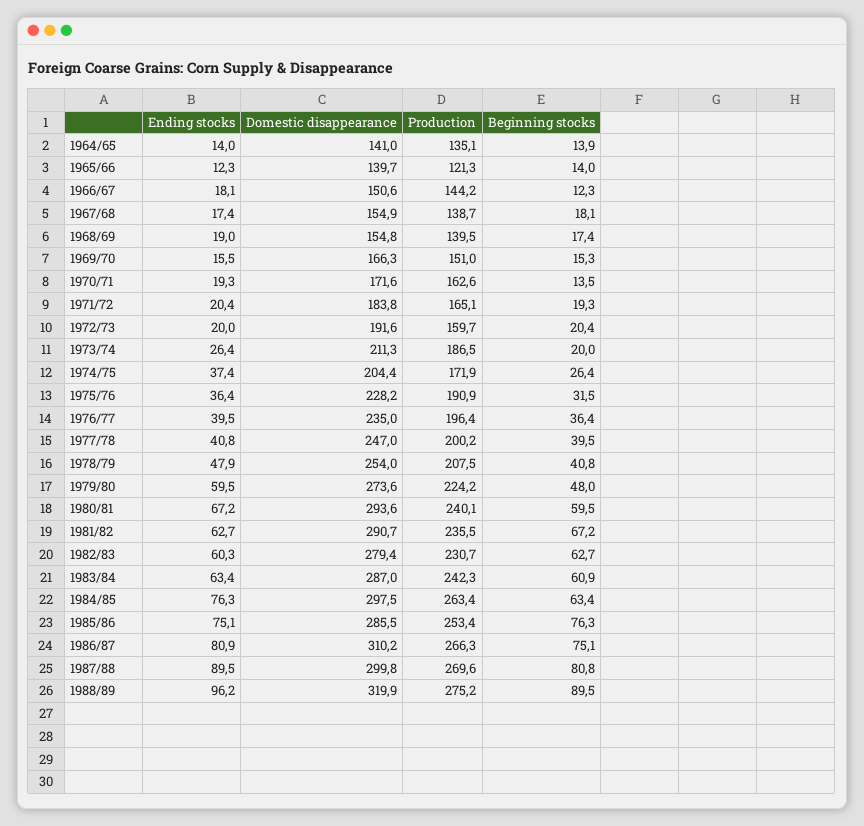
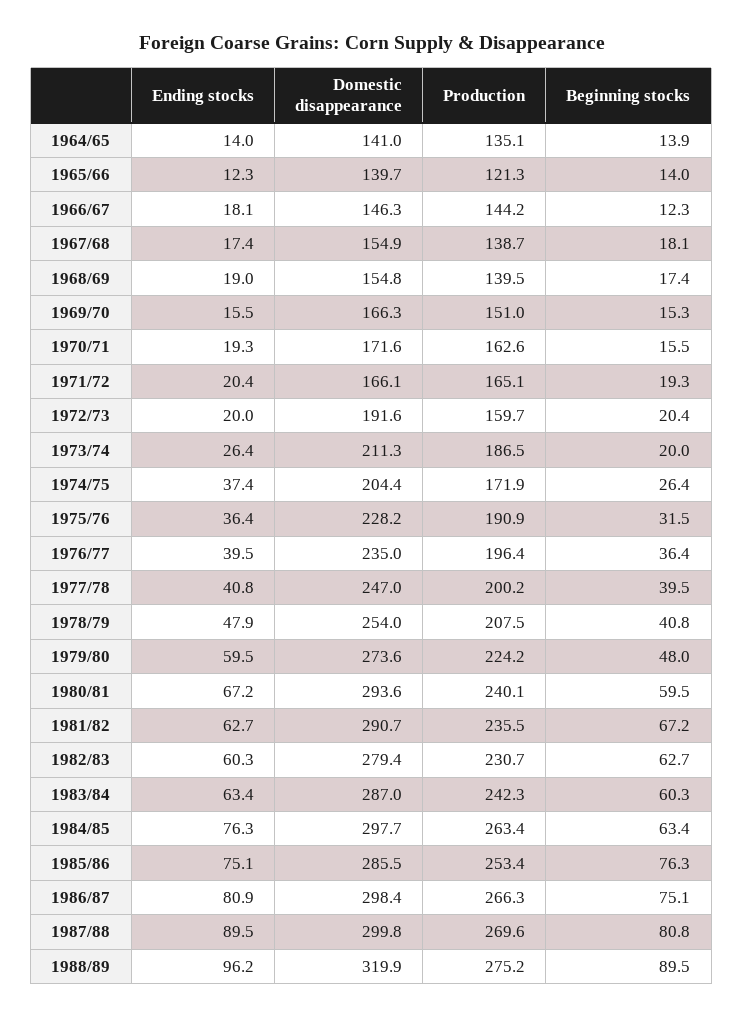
Domestic disappearance, 1966/67: 150.6 -> 146.3
Beginning stocks, 1970/71: 13.5 -> 15.5
Domestic disappearance, 1971/72: 183.8 -> 166.1
Beginning stocks, 1983/84: 60.9 -> 60.3
Domestic disappearance, 1984/85: 297.5 -> 297.7
Domestic disappearance, 1986/87: 310.2 -> 298.4

